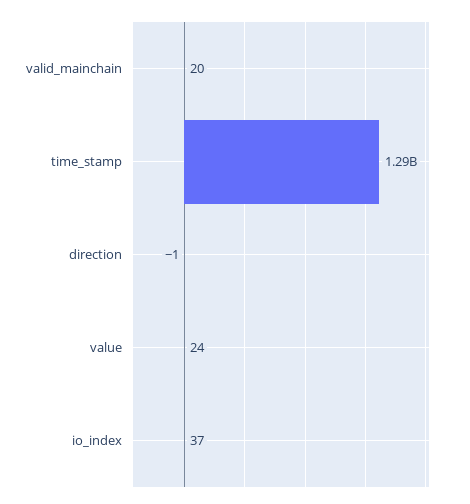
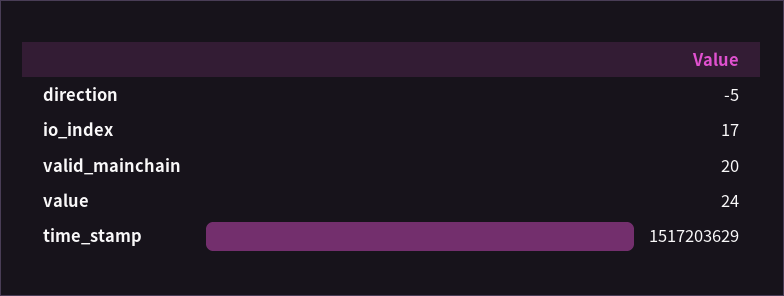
time_stamp: 1290000000 -> 1517203629
direction: -1 -> -5
io_index: 37 -> 17

